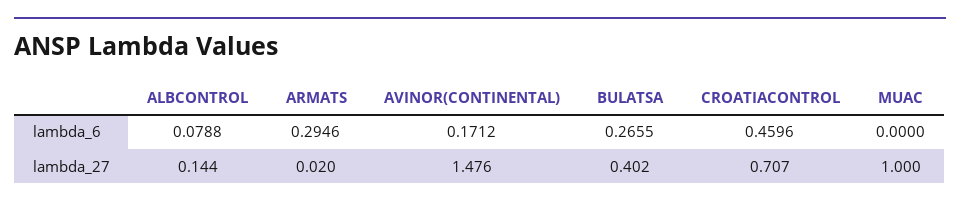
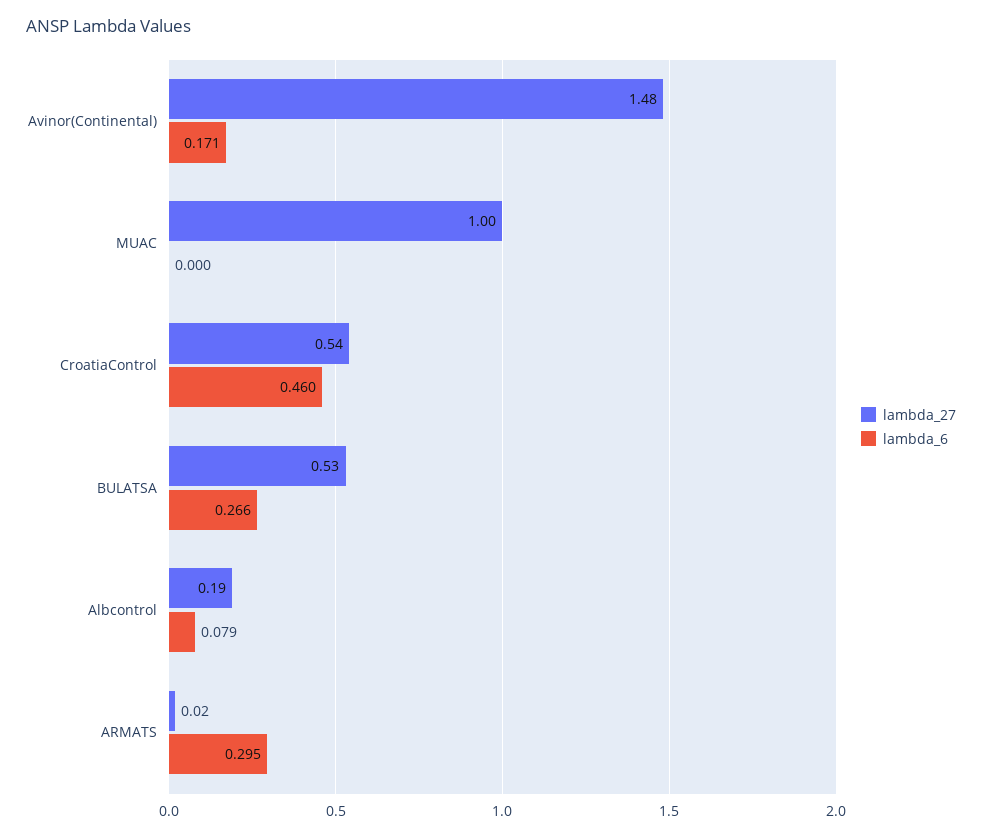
lambda_27, ALBCONTROL: 0.144 -> 0.19
lambda_27, BULATSA: 0.402 -> 0.53
lambda_27, CROATIACONTROL: 0.707 -> 0.54

